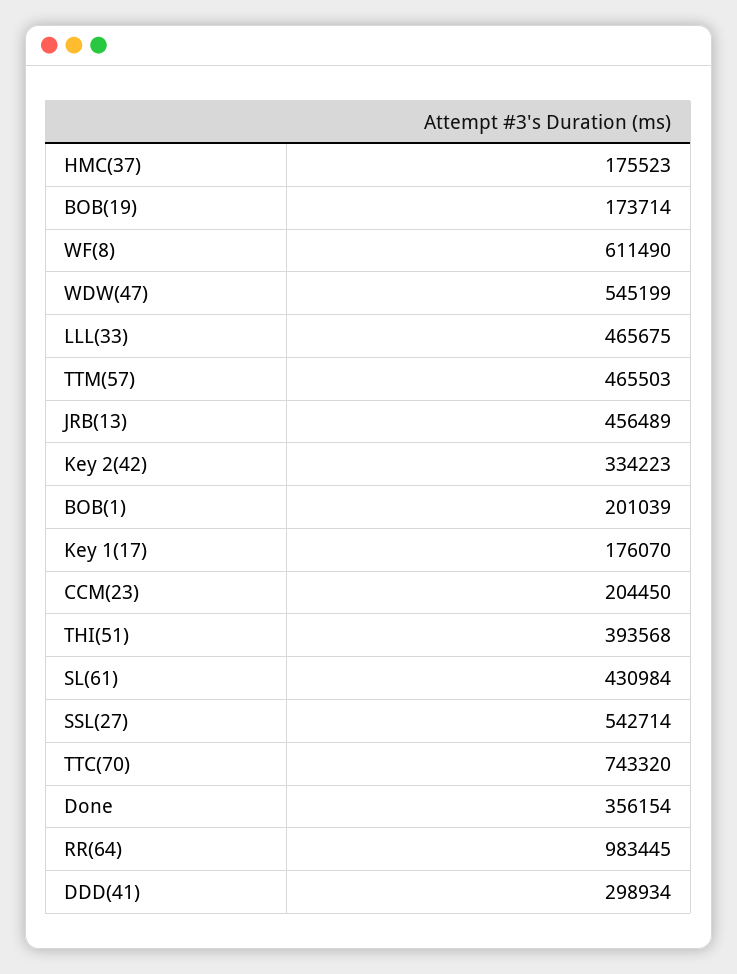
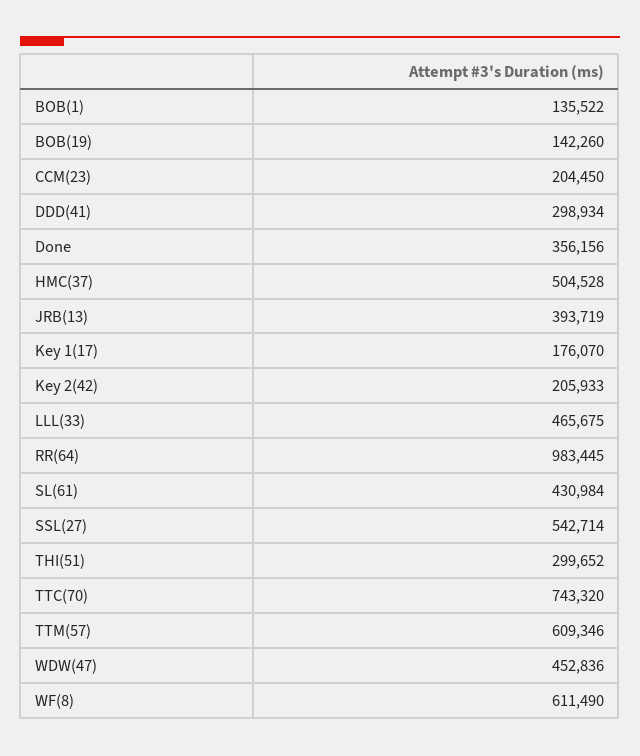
HMC(37): 175523 -> 504528
BOB(19): 173714 -> 142260
WDW(47): 545199 -> 452836
TTM(57): 465503 -> 609346
JRB(13): 456489 -> 393719
Key 2(42): 334223 -> 205933
BOB(1): 201039 -> 135522
THI(51): 393568 -> 299652
Done: 356154 -> 356156

